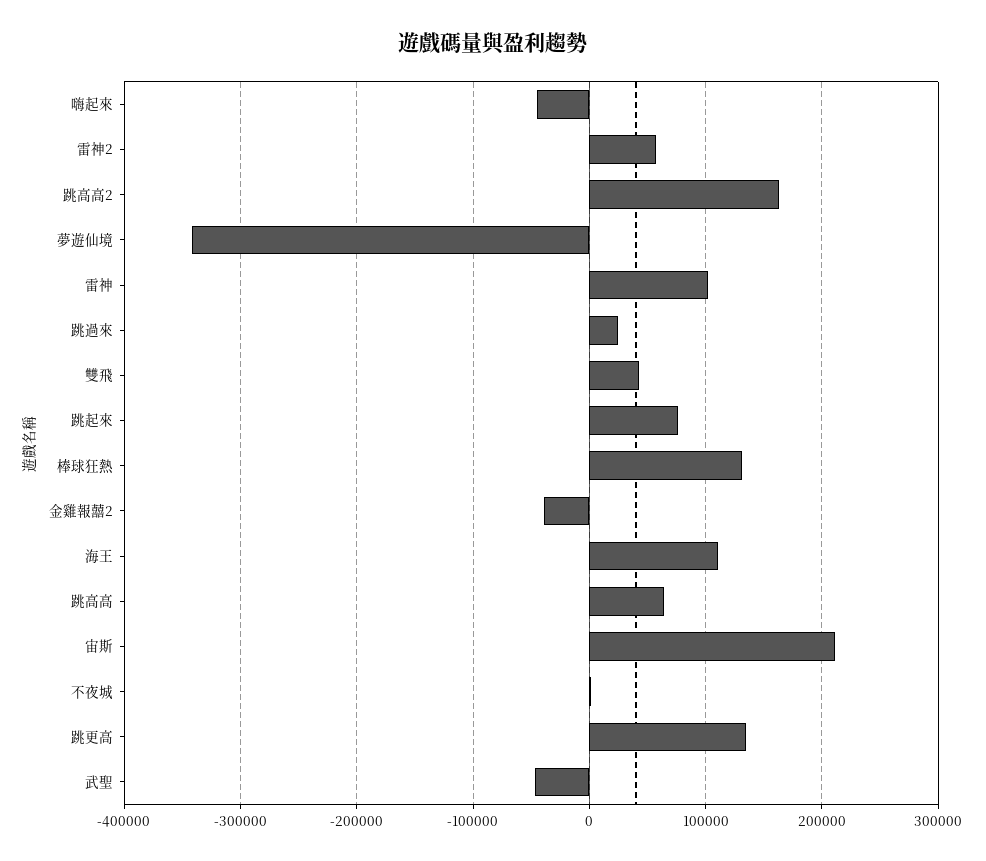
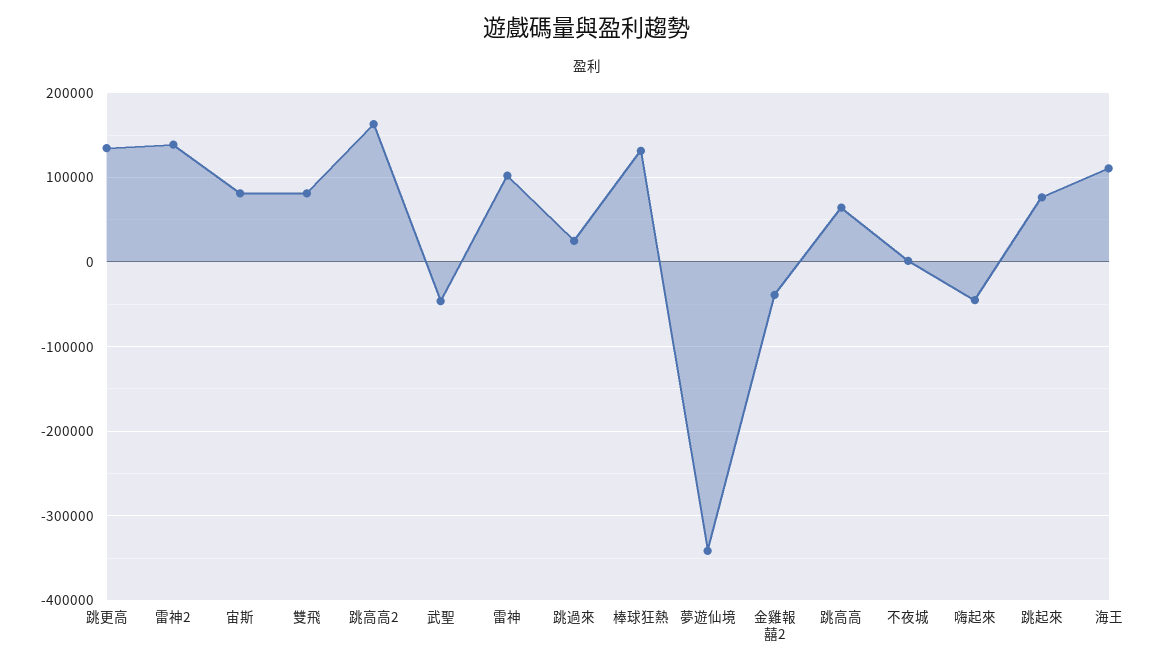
雷神2: 60000 -> 140000
雙飛: 40000 -> 80000
宙斯: 210000 -> 80000

